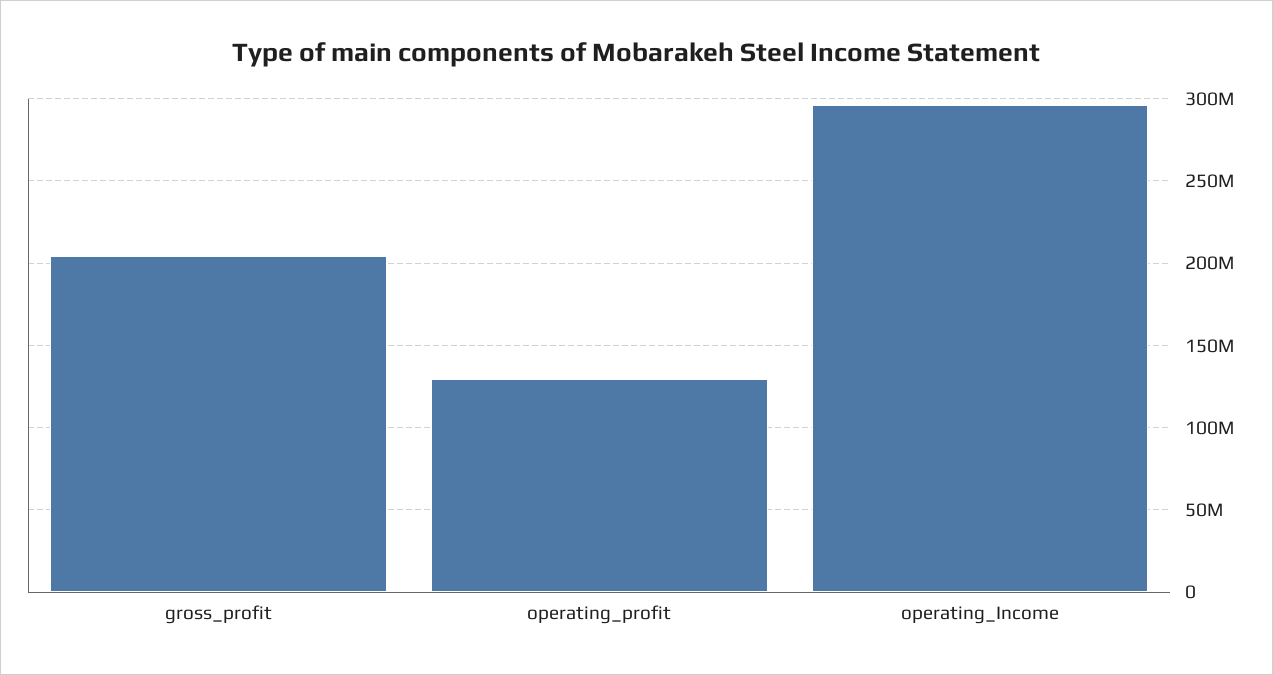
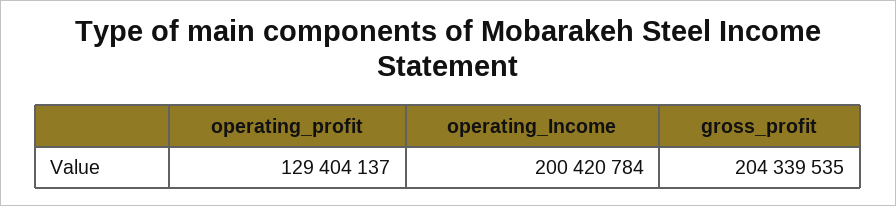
operating_Income: 295000000 -> 200420784

